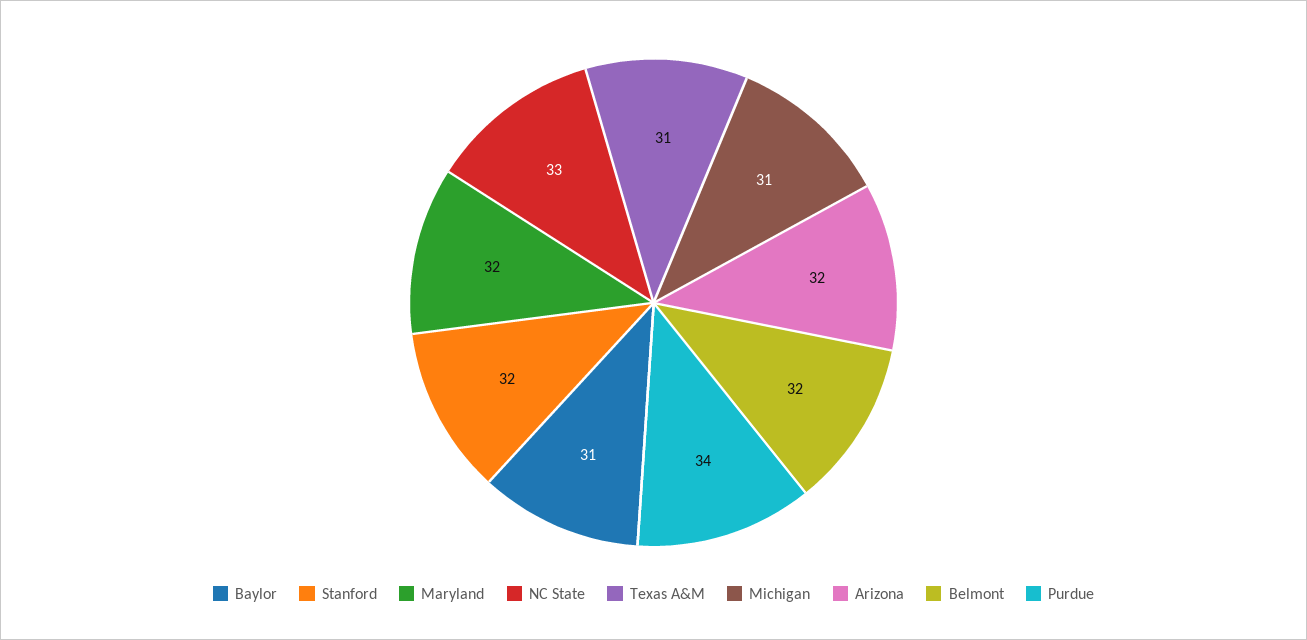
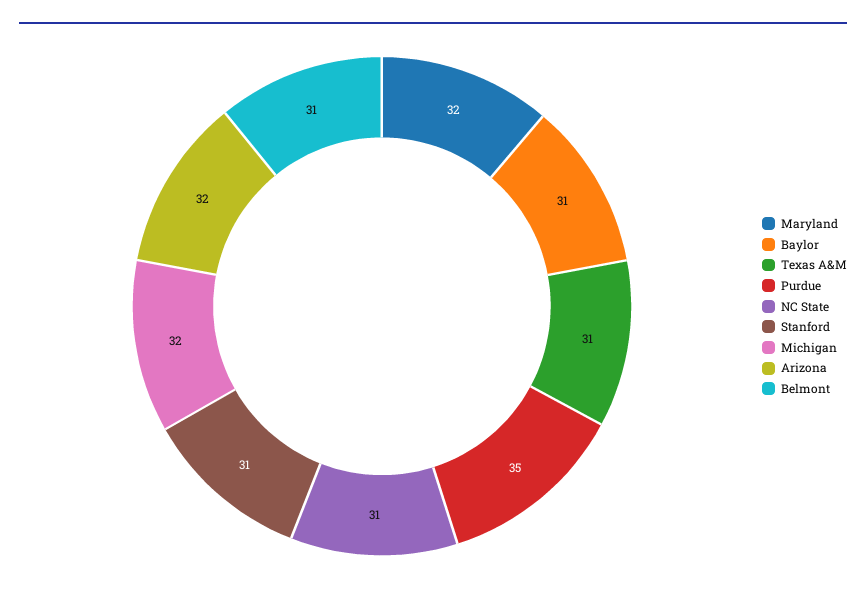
Stanford: 32 -> 31
NC State: 33 -> 31
Michigan: 31 -> 32
Belmont: 32 -> 31
Purdue: 34 -> 35

